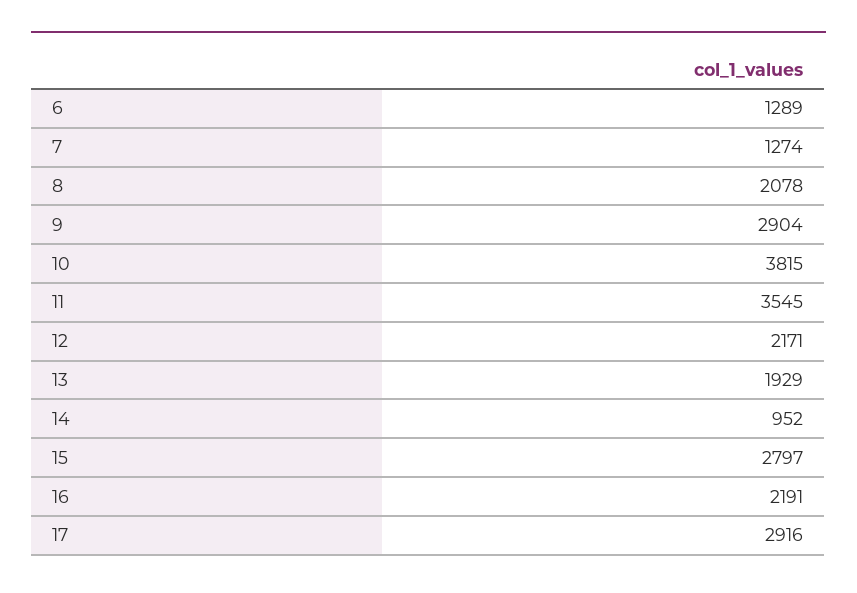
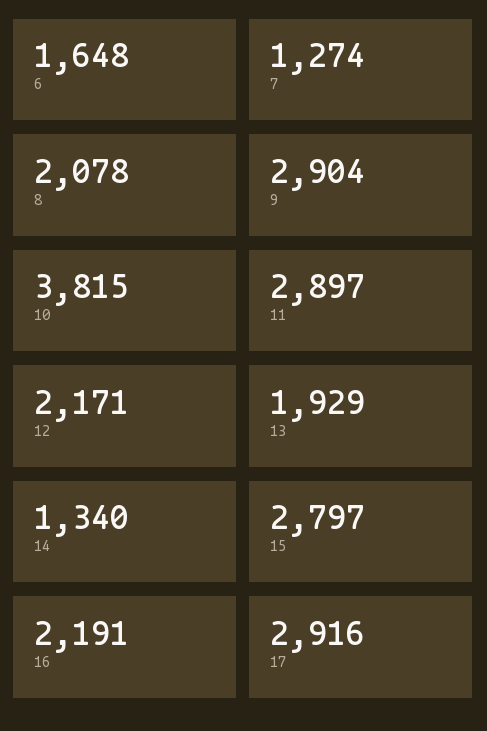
6: 1289 -> 1648
11: 3545 -> 2897
14: 952 -> 1340

